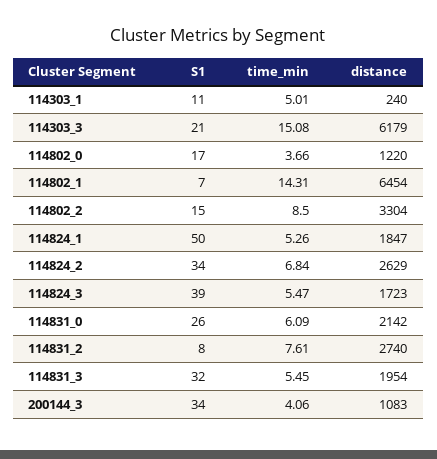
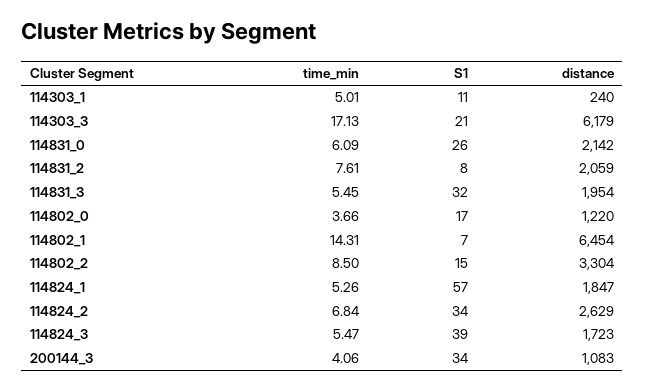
time_min, 114303_3: 15.08 -> 17.13
S1, 114824_1: 50 -> 57
distance, 114831_2: 2740 -> 2059

